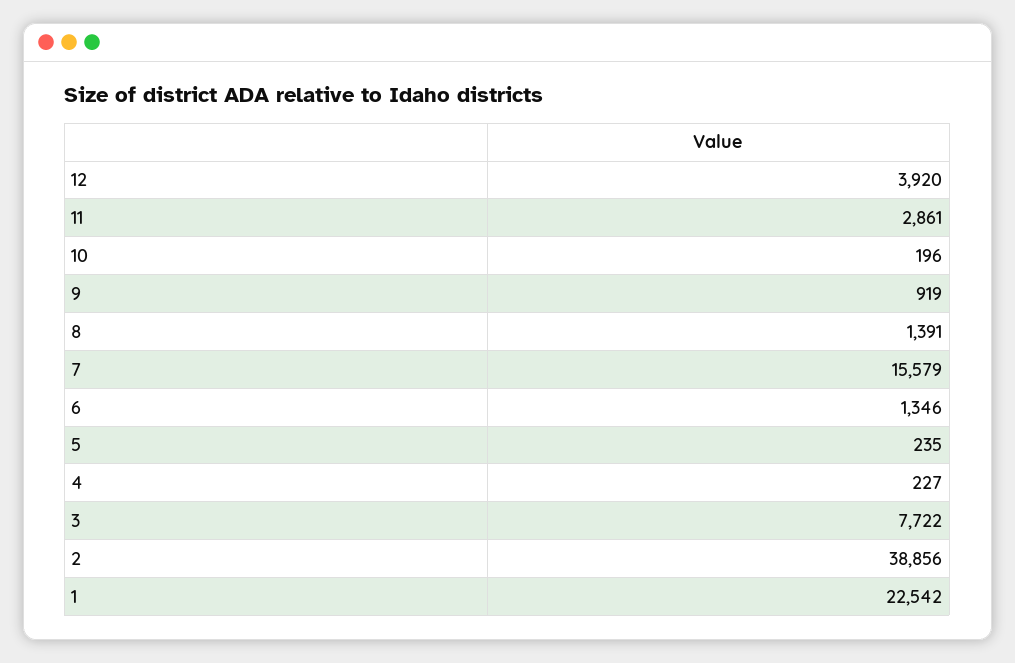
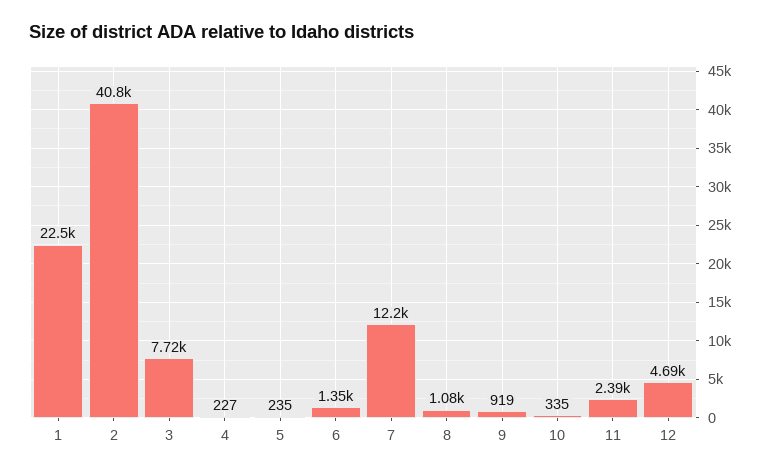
12: 3920 -> 4690
11: 2861 -> 2390
10: 196 -> 335
8: 1391 -> 1080
7: 15579 -> 12200
2: 38856 -> 40800

